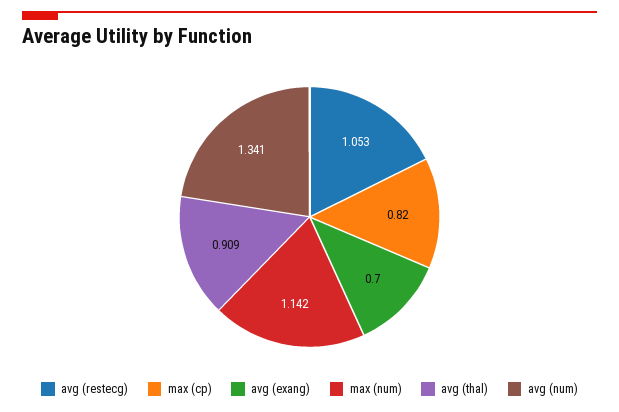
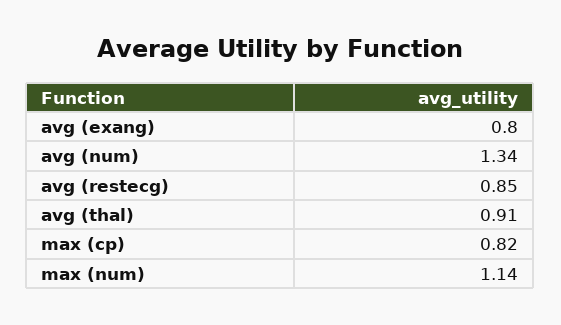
avg (restecg): 1.053 -> 0.85
avg (exang): 0.7 -> 0.8

